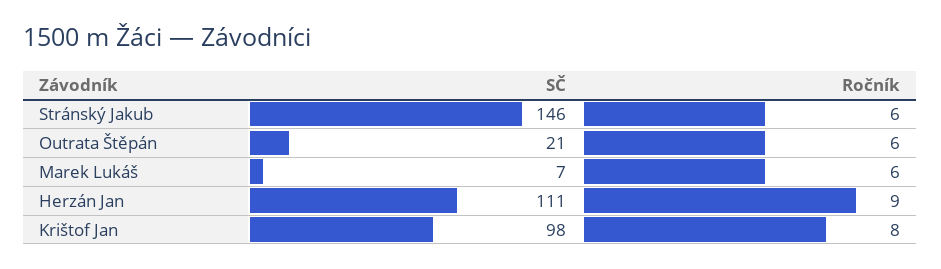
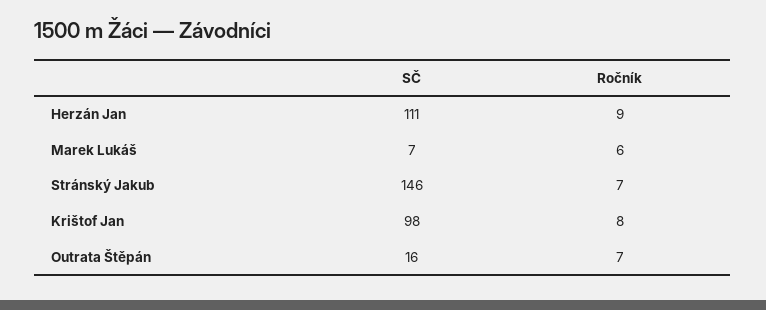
Ročník, Stránský Jakub: 6 -> 7
SČ, Outrata Štěpán: 21 -> 16
Ročník, Outrata Štěpán: 6 -> 7

